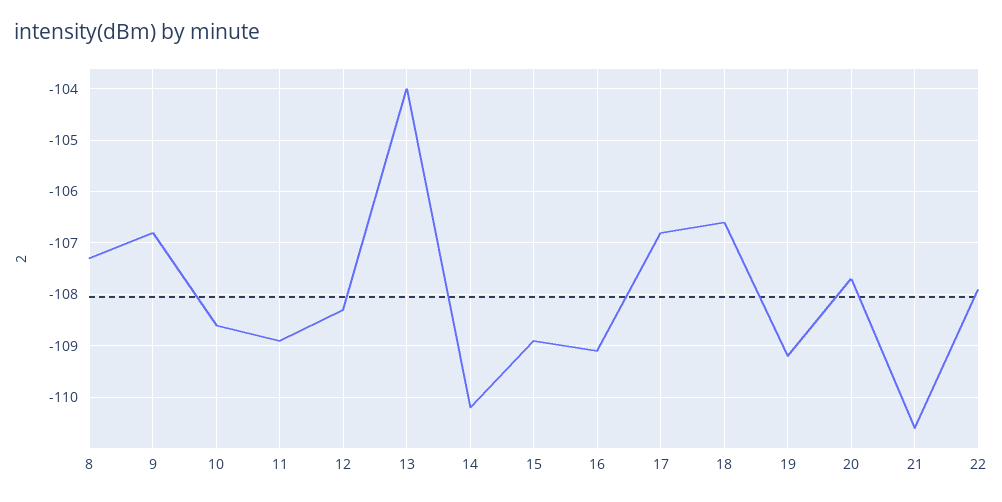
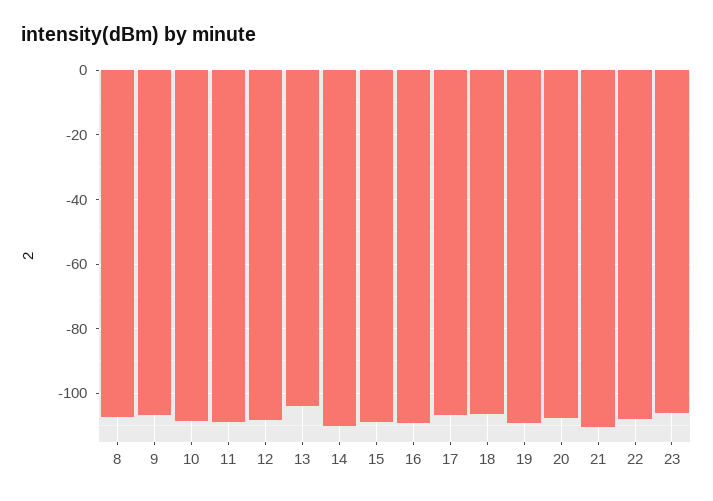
23: none -> -106

